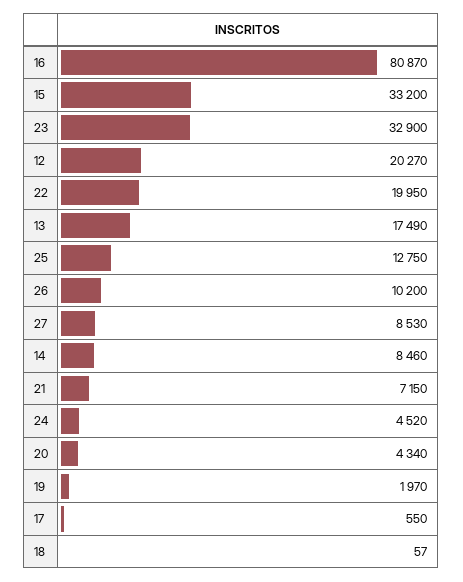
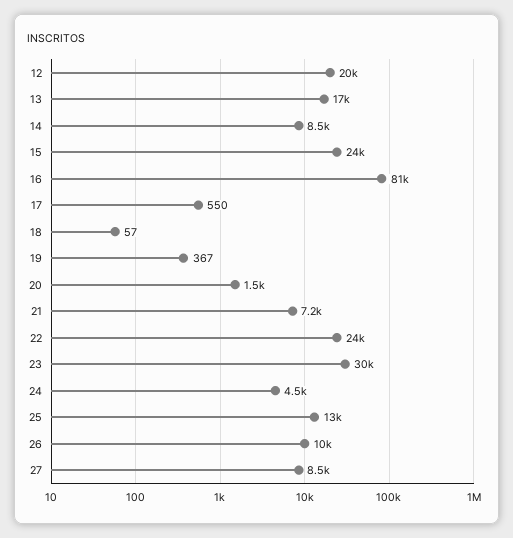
15: 33200 -> 24000
23: 32900 -> 30000
22: 19950 -> 24000
20: 4340 -> 1500
19: 1970 -> 367

